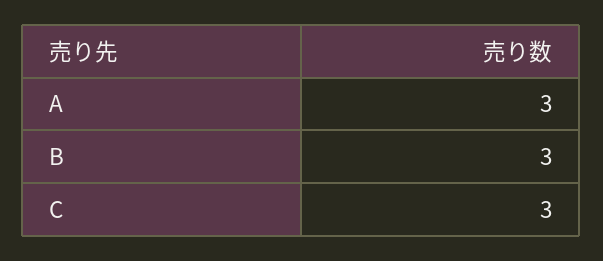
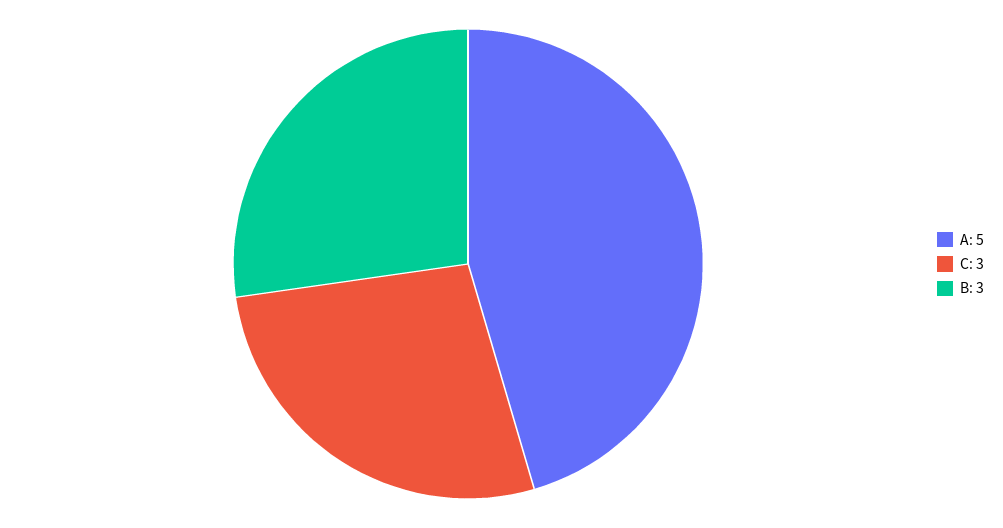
A: 3 -> 5

